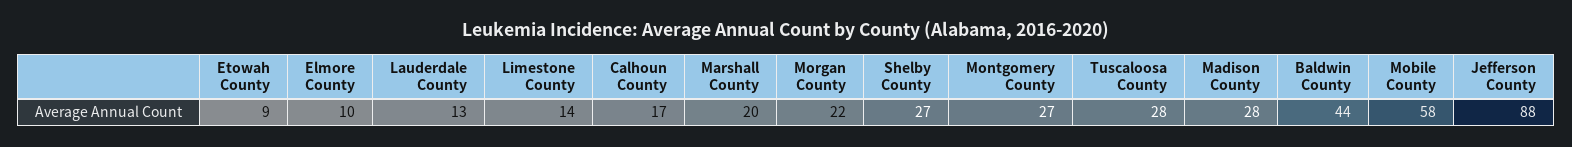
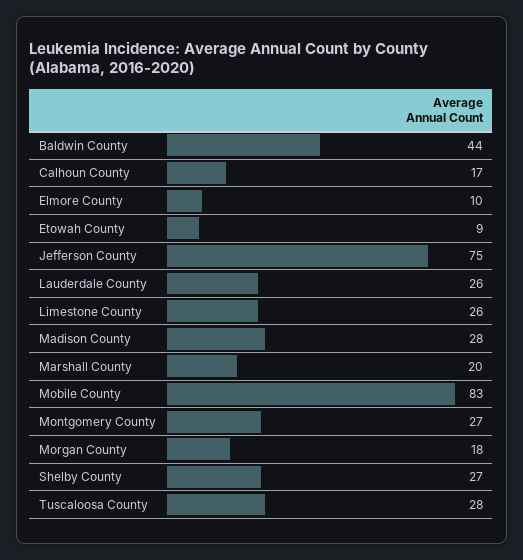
Lauderdale County: 13 -> 26
Limestone County: 14 -> 26
Morgan County: 22 -> 18
Mobile County: 58 -> 83
Jefferson County: 88 -> 75

